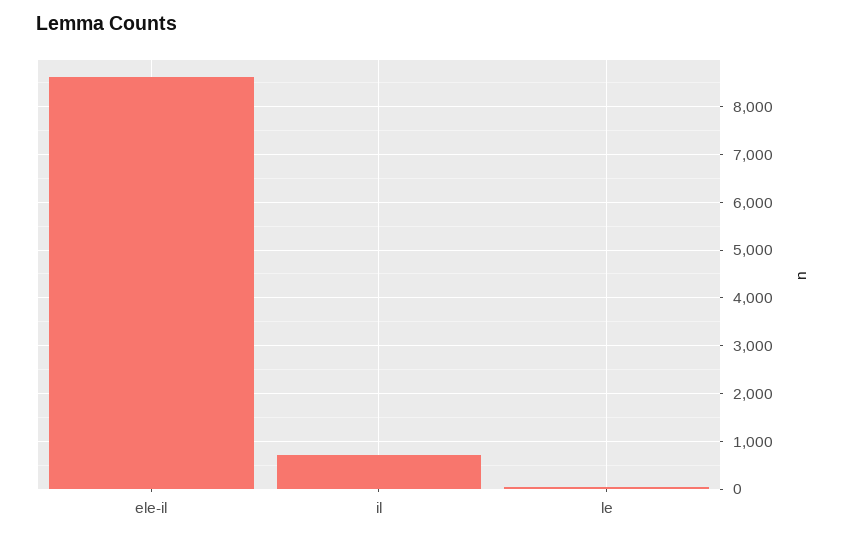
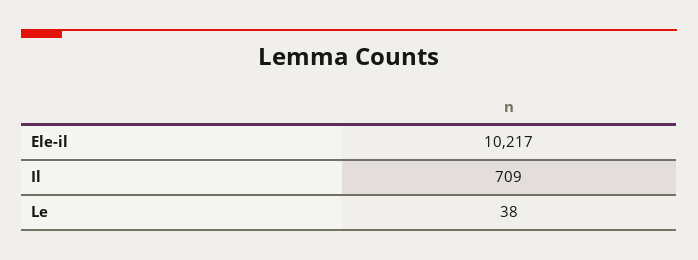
ele-il: 8600 -> 10217

